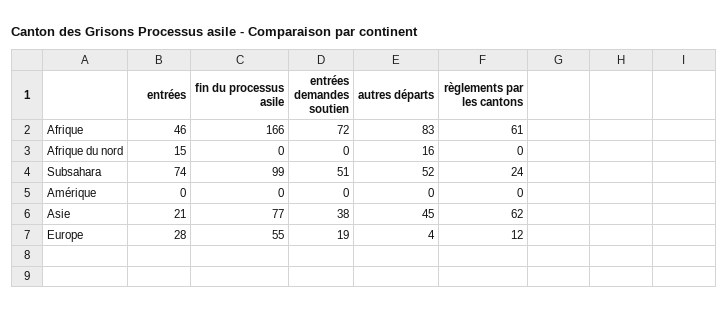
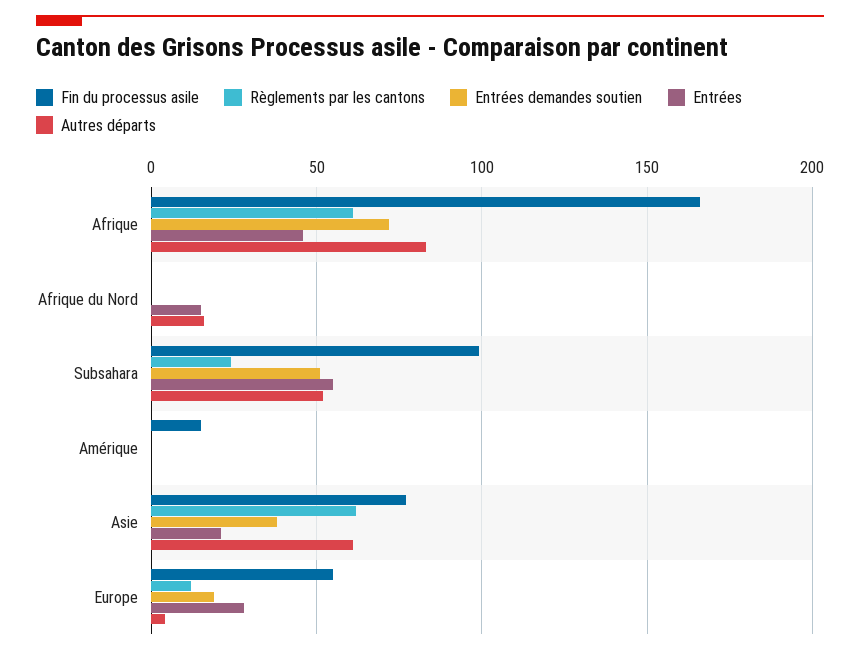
entrées, Subsahara: 74 -> 55
fin du processus asile, Amérique: 0 -> 15
autres départs, Asie: 45 -> 60

